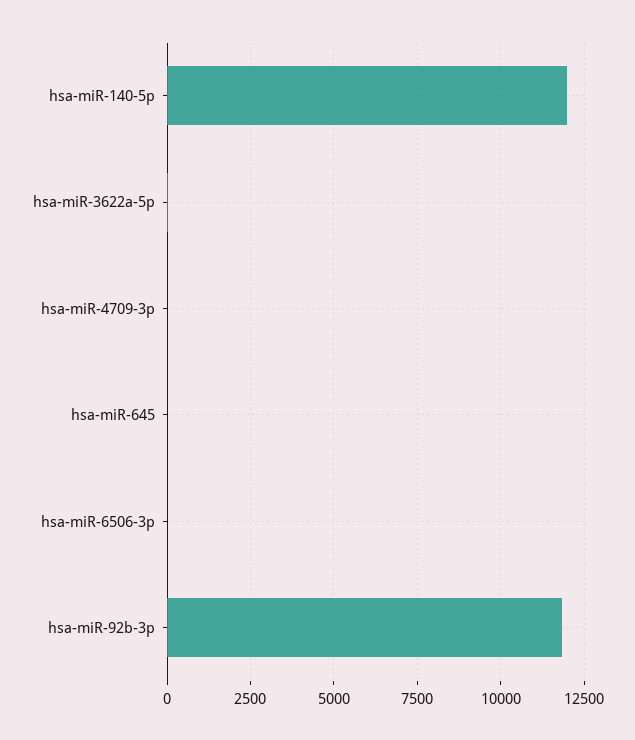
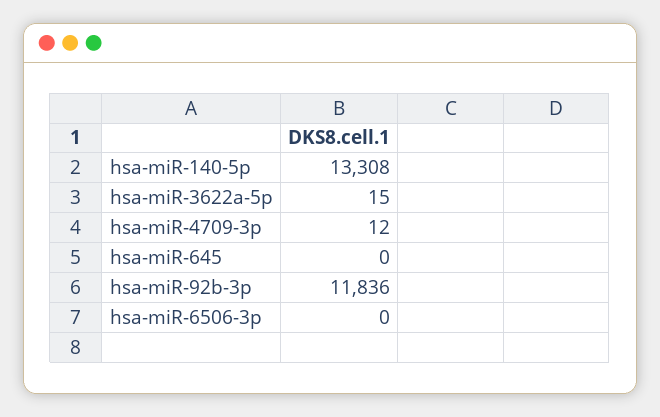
hsa-miR-140-5p: 12000 -> 13308

